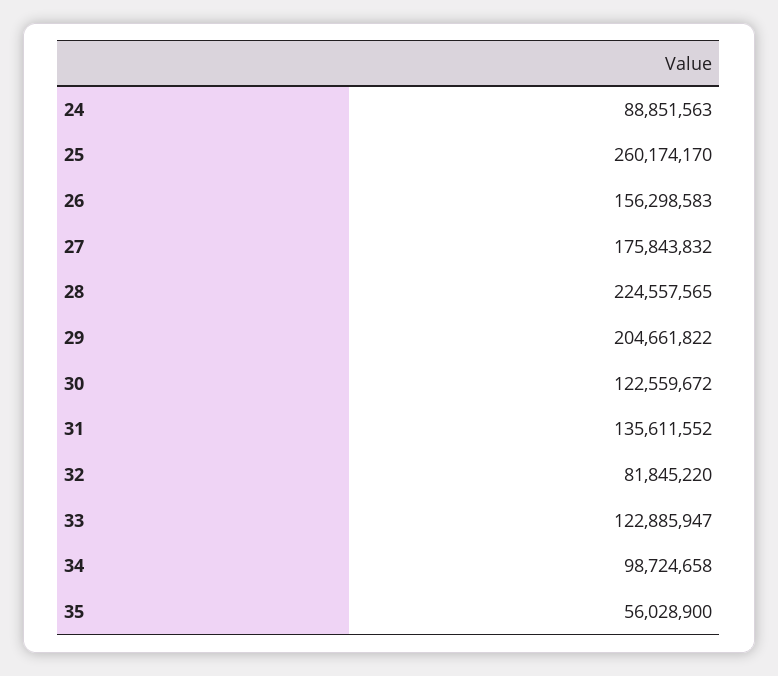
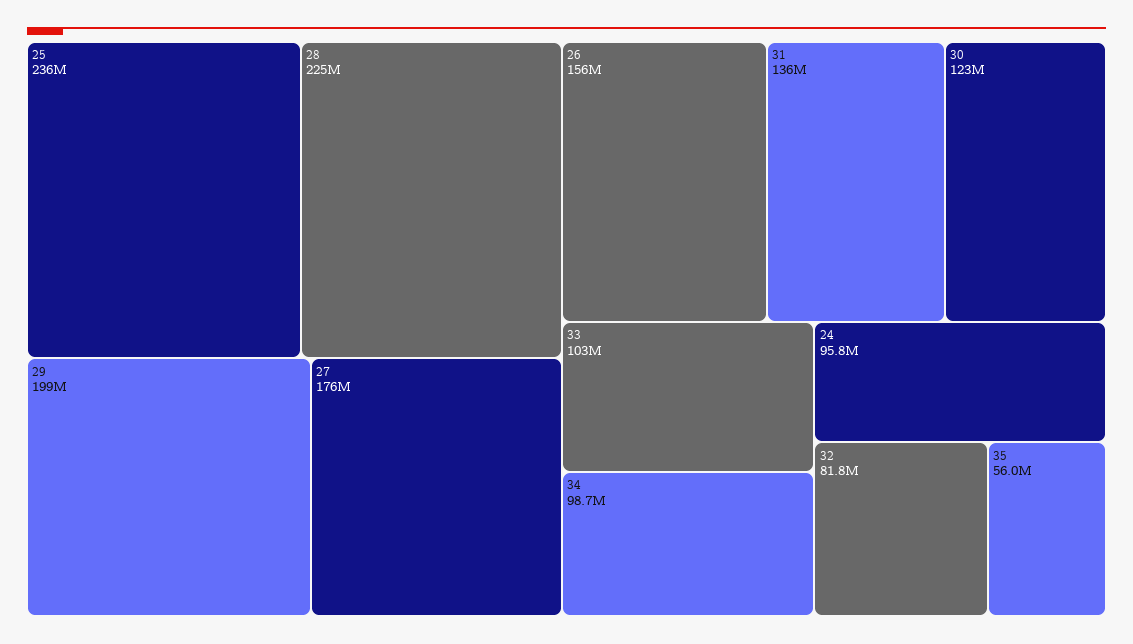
24: 88851563 -> 95800000
25: 260174170 -> 236000000
29: 204661822 -> 199000000
33: 122885947 -> 103000000

